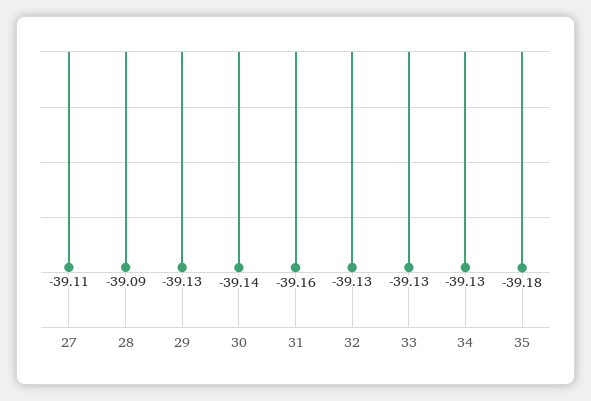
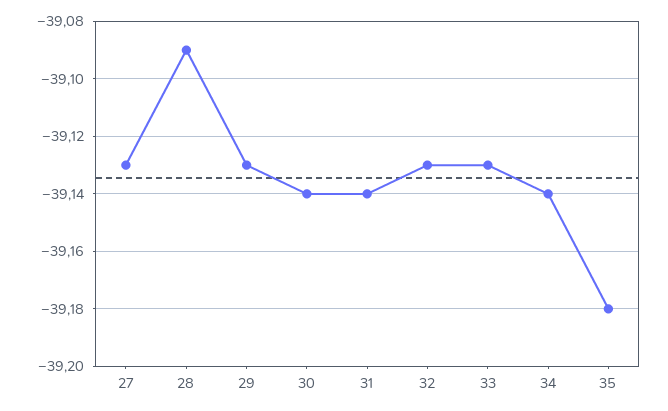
27: -39.11 -> -39.13
31: -39.16 -> -39.14
34: -39.13 -> -39.14

